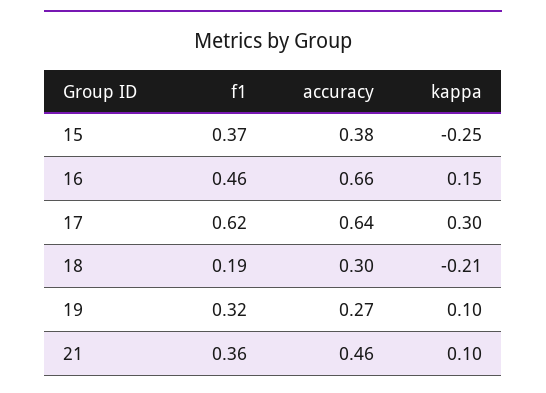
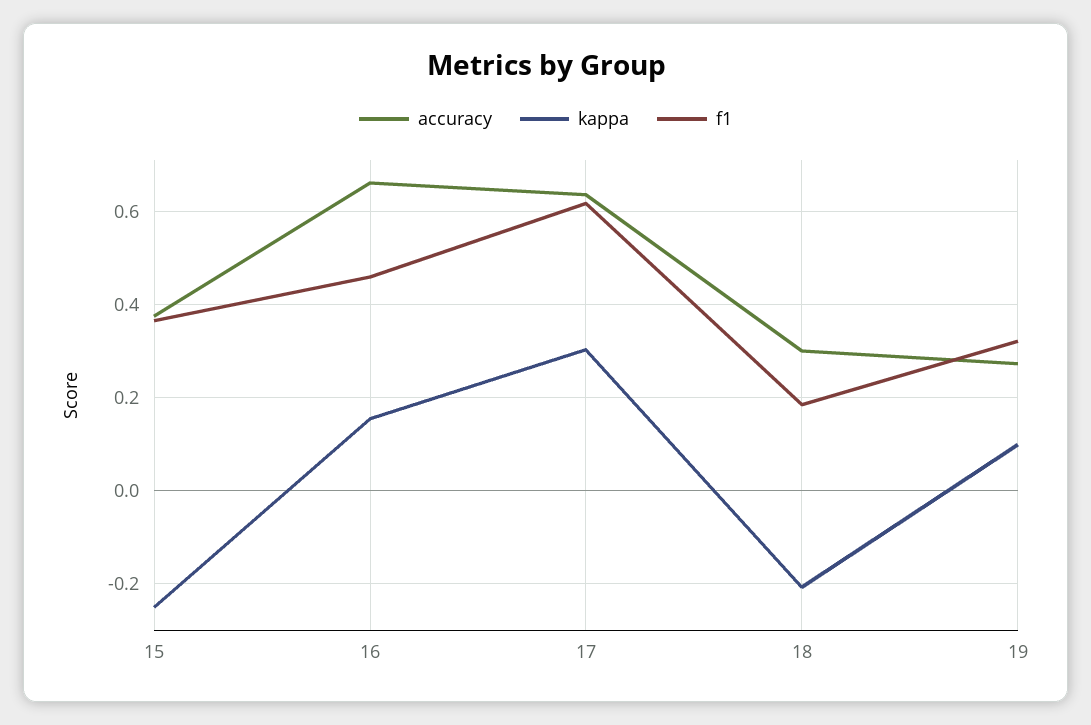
f1, 21: 0.36 -> none
accuracy, 21: 0.46 -> none
kappa, 21: 0.1 -> none

